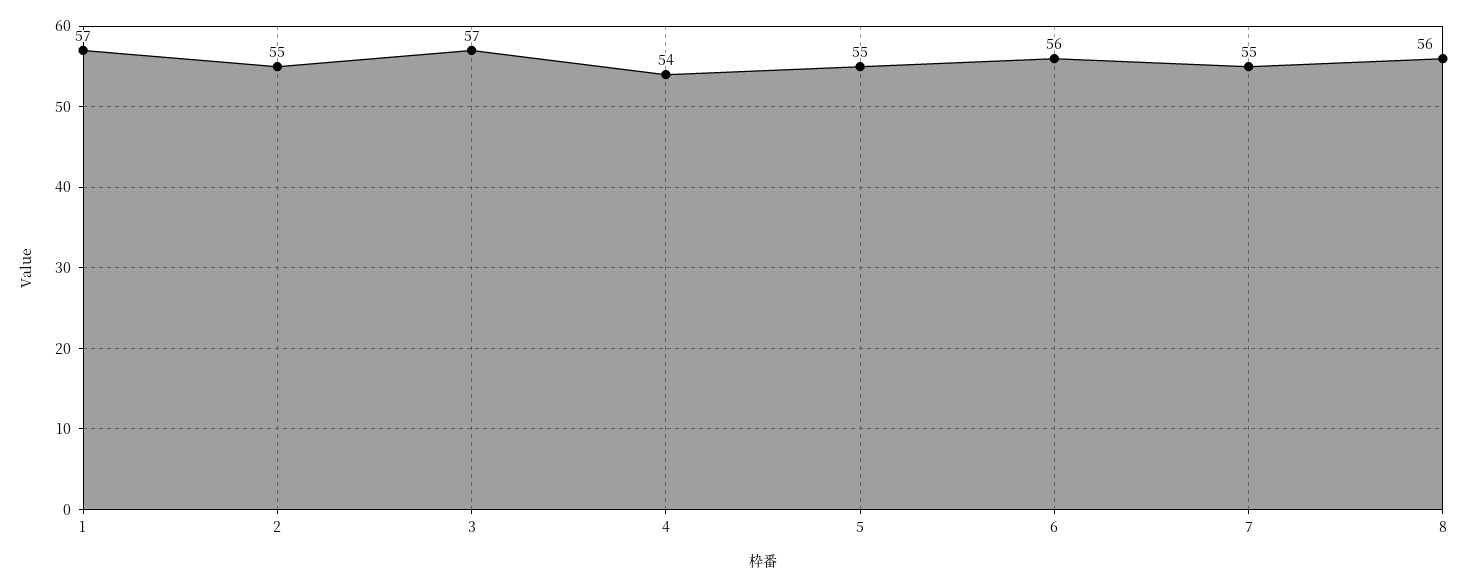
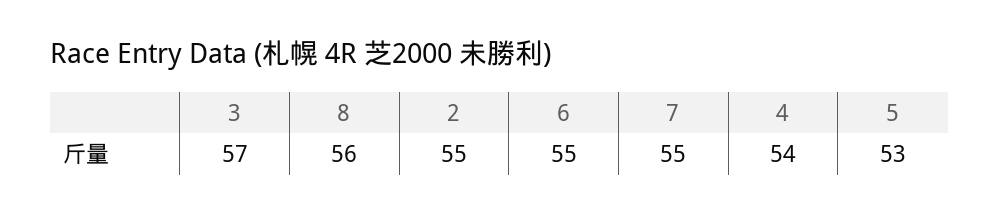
1: 57 -> none
5: 55 -> 53
6: 56 -> 55

